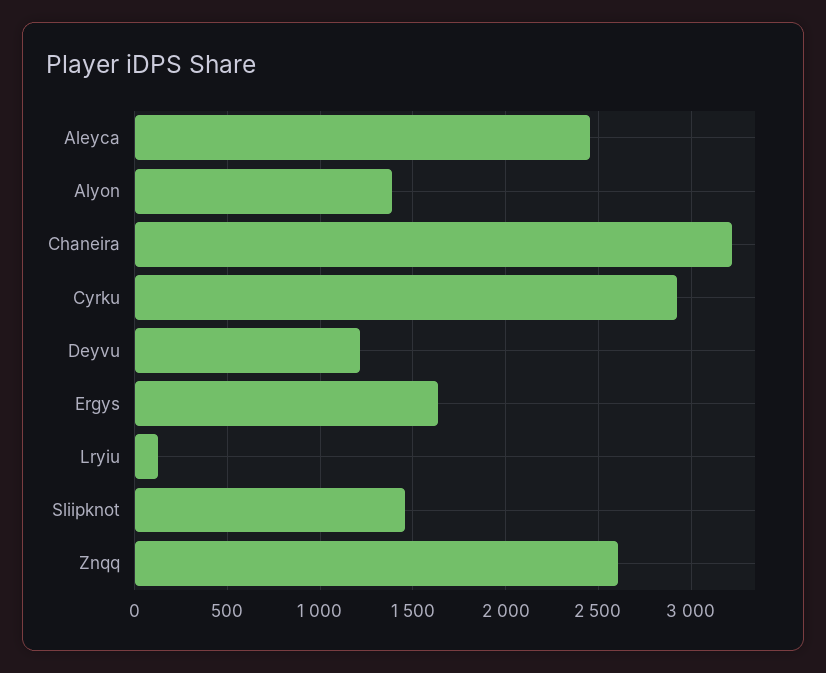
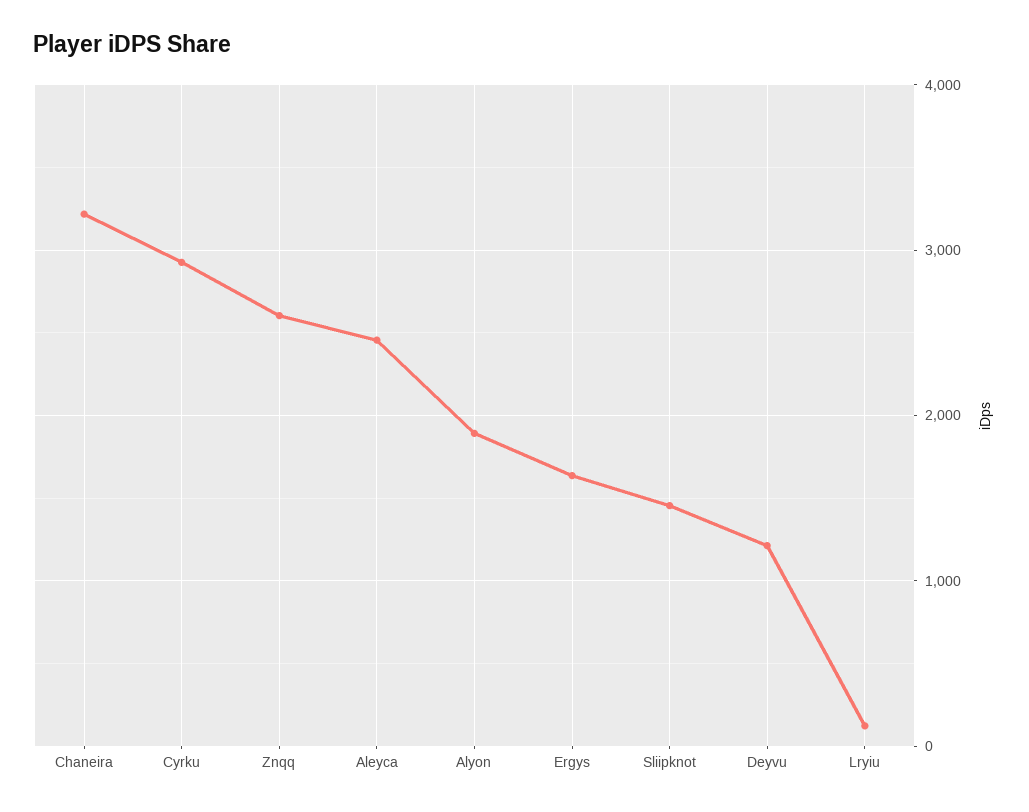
Alyon: 1400 -> 1900

